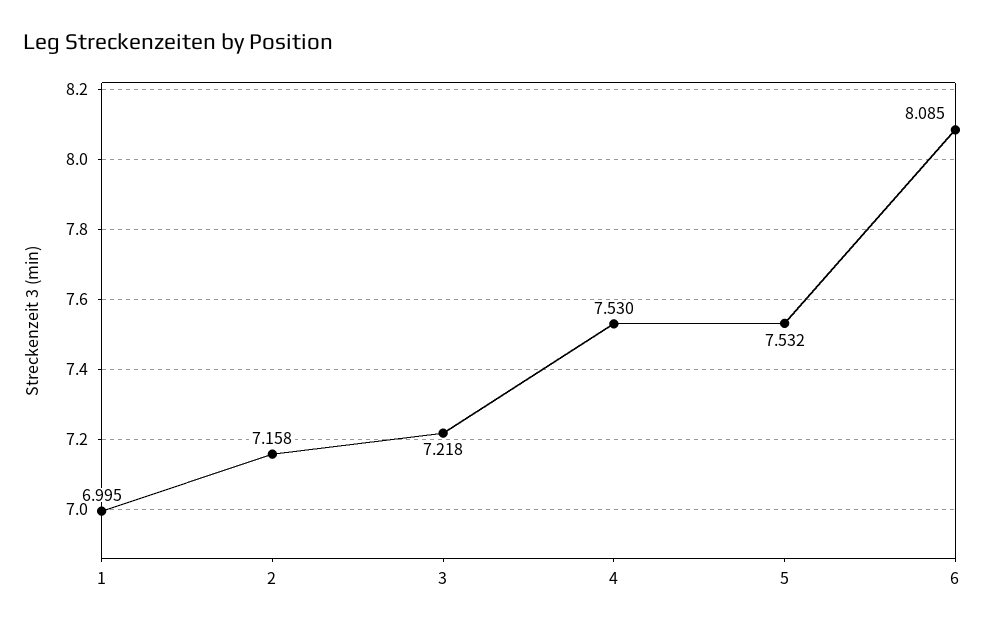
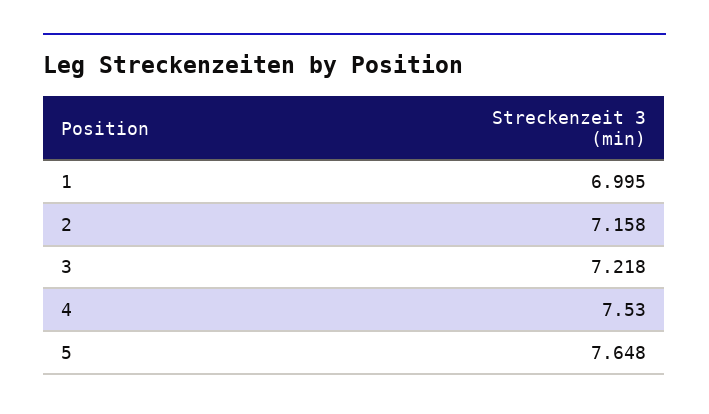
5: 7.532 -> 7.648
6: 8.085 -> none

